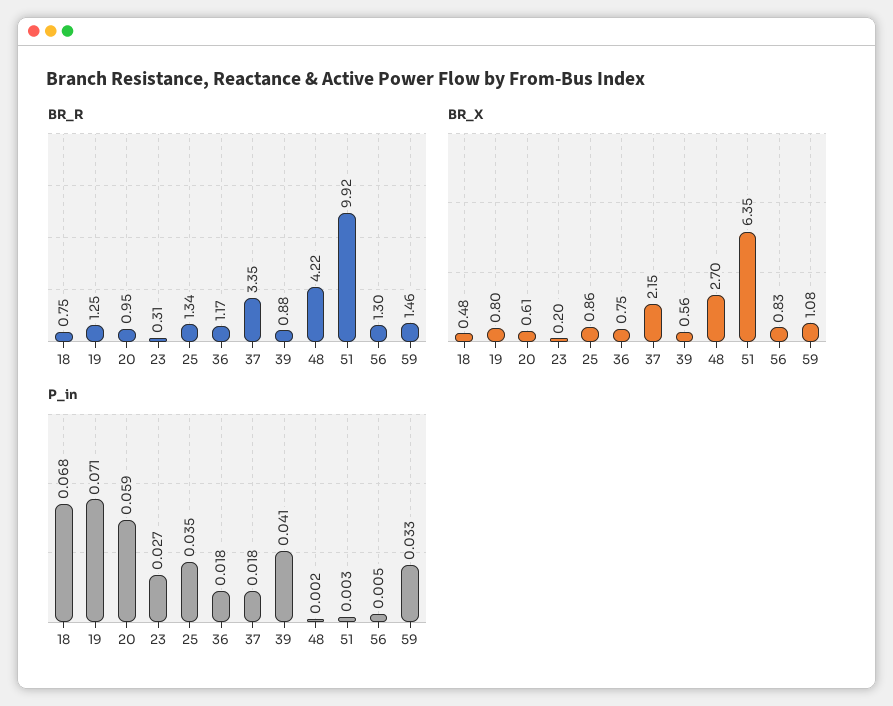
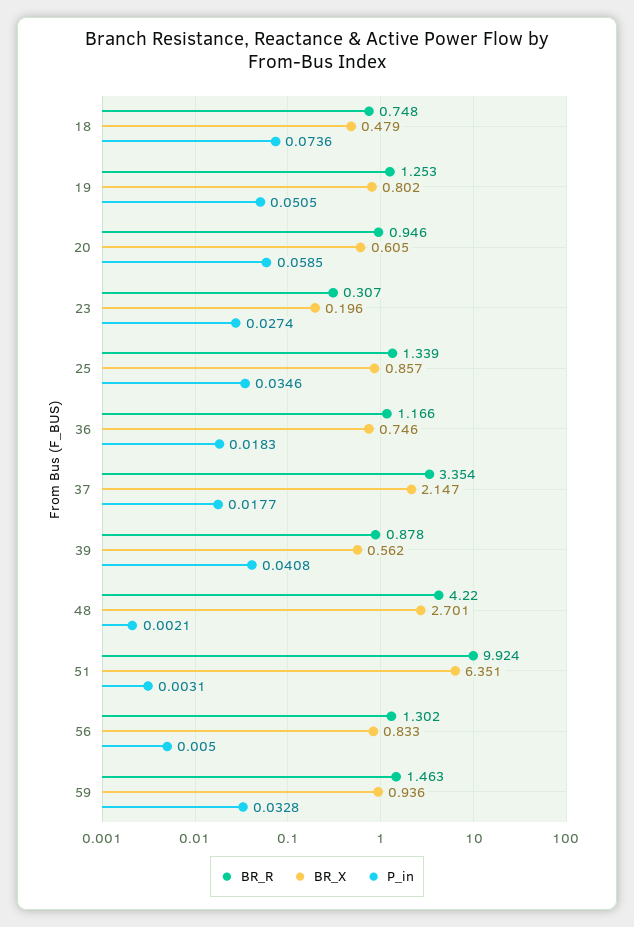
BR_X, 59: 1.08 -> 0.936
P_in, 18: 0.068 -> 0.0736
P_in, 19: 0.071 -> 0.0505

